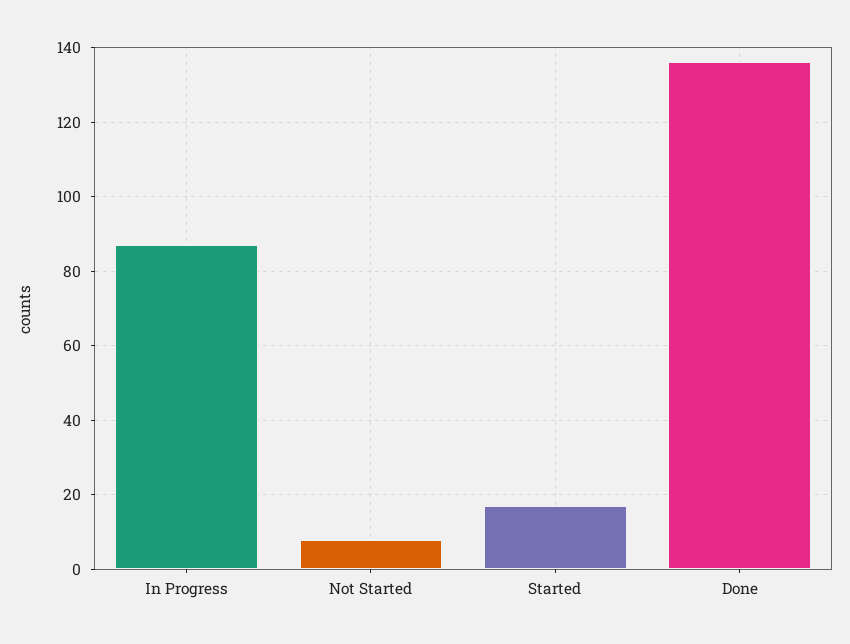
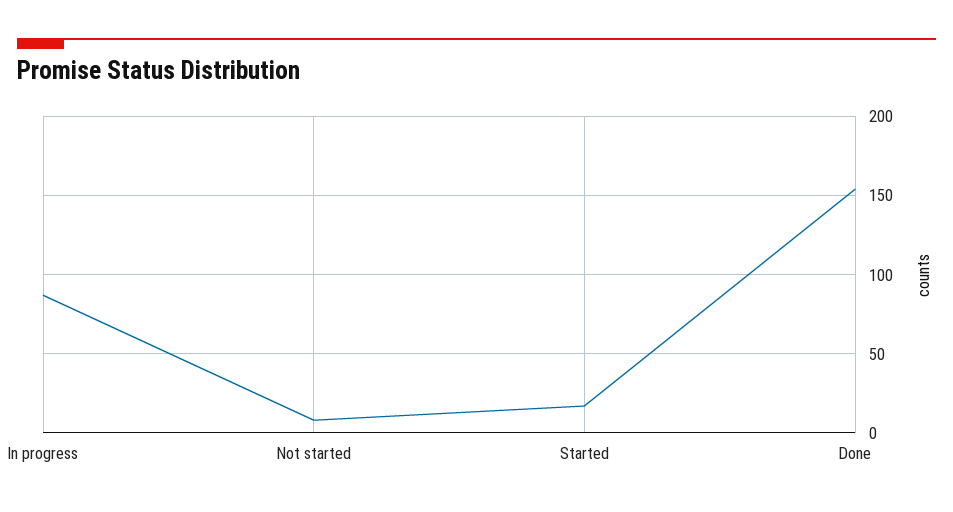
Done: 135 -> 155

